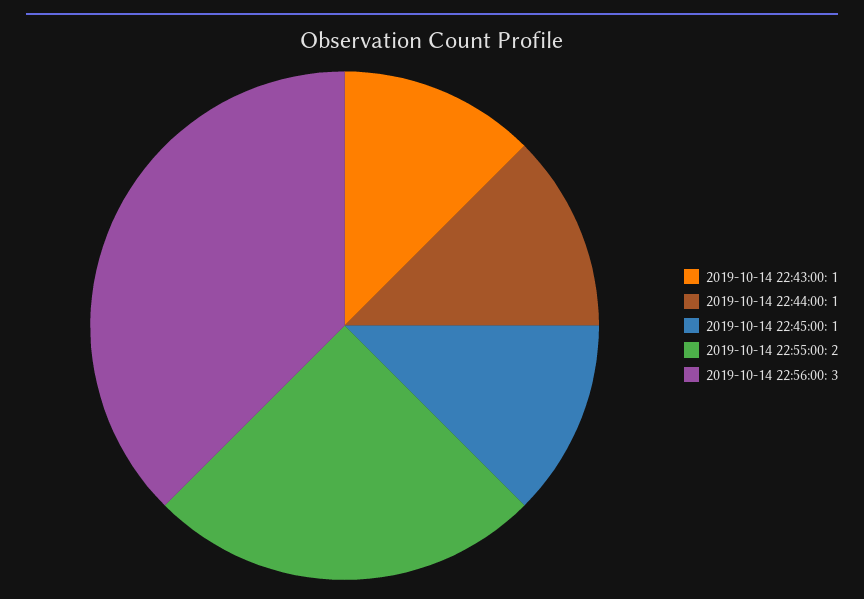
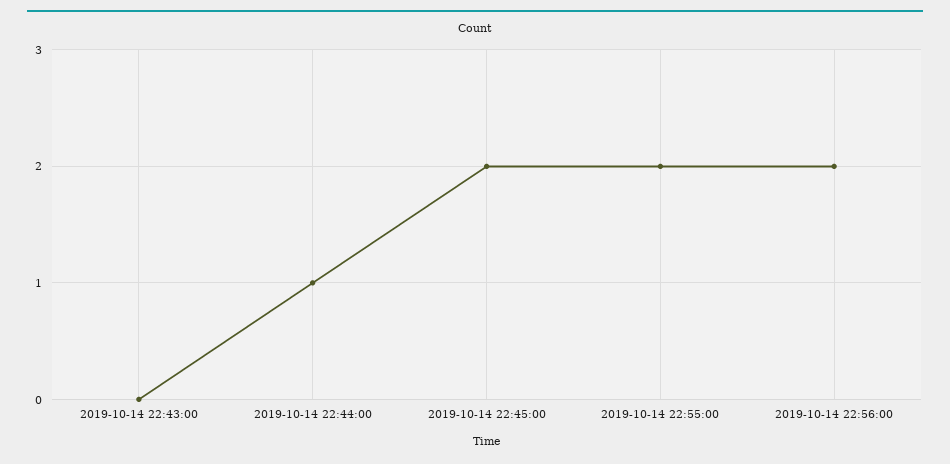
2019-10-14 22:43:00: 1 -> 0
2019-10-14 22:45:00: 1 -> 2
2019-10-14 22:56:00: 3 -> 2

